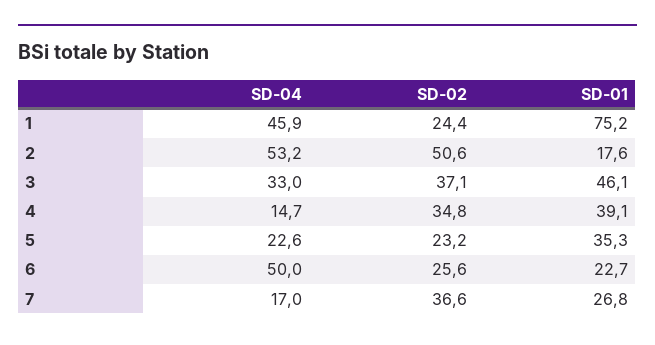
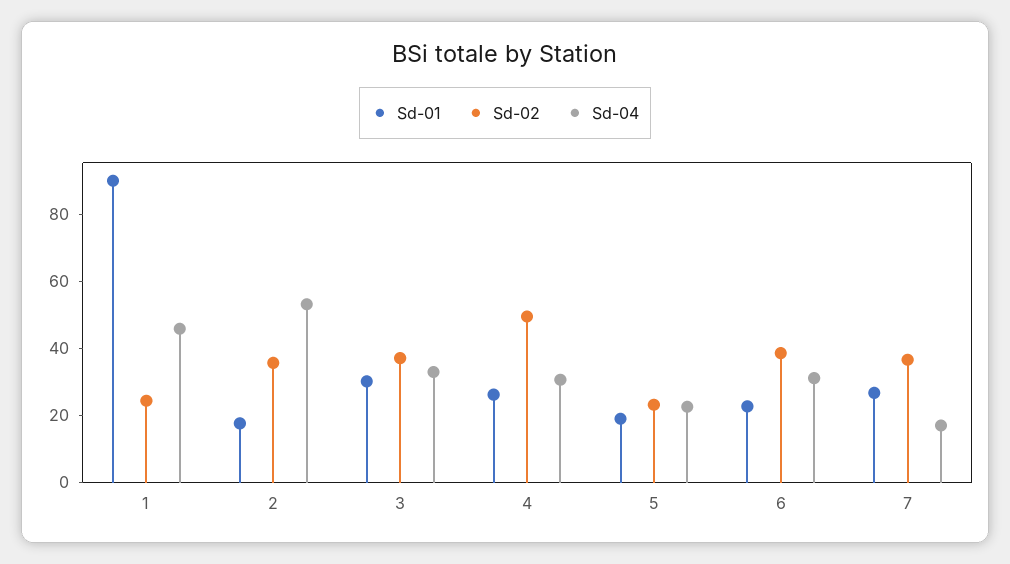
SD-01, 1: 75.2 -> 90
SD-02, 2: 50.6 -> 35
SD-01, 3: 46.1 -> 30
SD-04, 4: 14.7 -> 30
SD-02, 4: 34.8 -> 50
SD-01, 4: 39.1 -> 25
SD-01, 5: 35.3 -> 20
SD-04, 6: 50 -> 30
SD-02, 6: 25.6 -> 40

